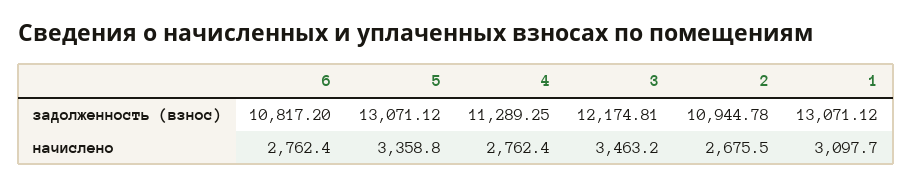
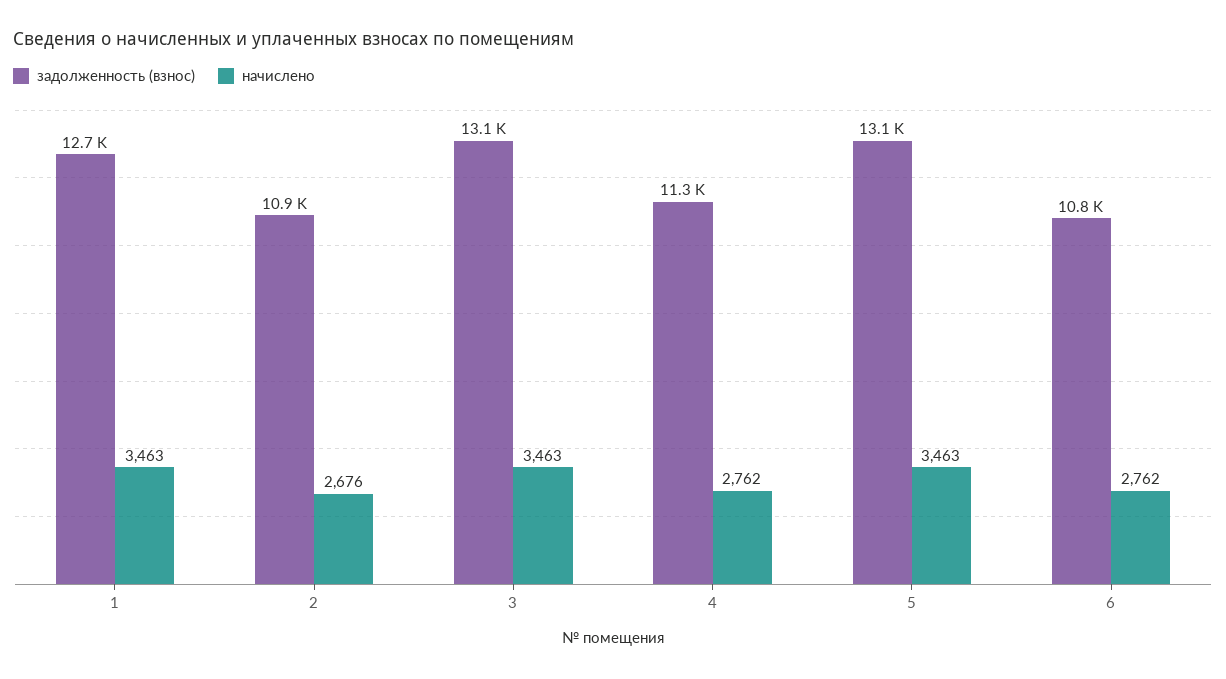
задолженность (взнос), 3: 12174.81 -> 13100
задолженность (взнос), 1: 13071.12 -> 12700
начислено, 5: 3358.8 -> 3463
начислено, 1: 3097.7 -> 3463

